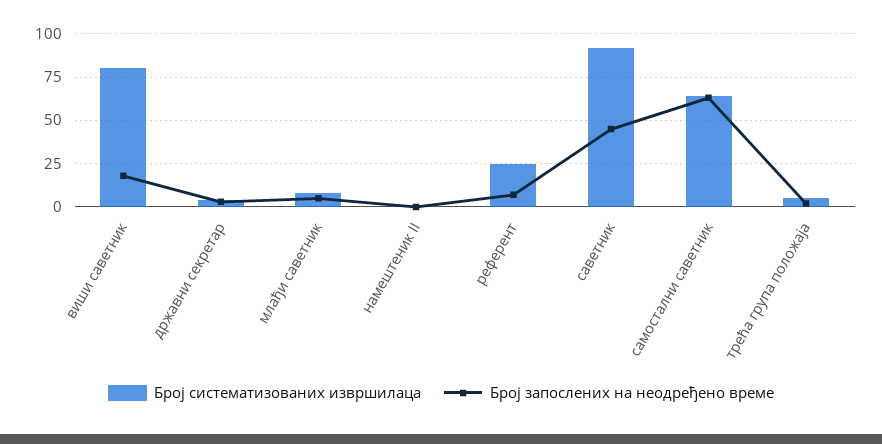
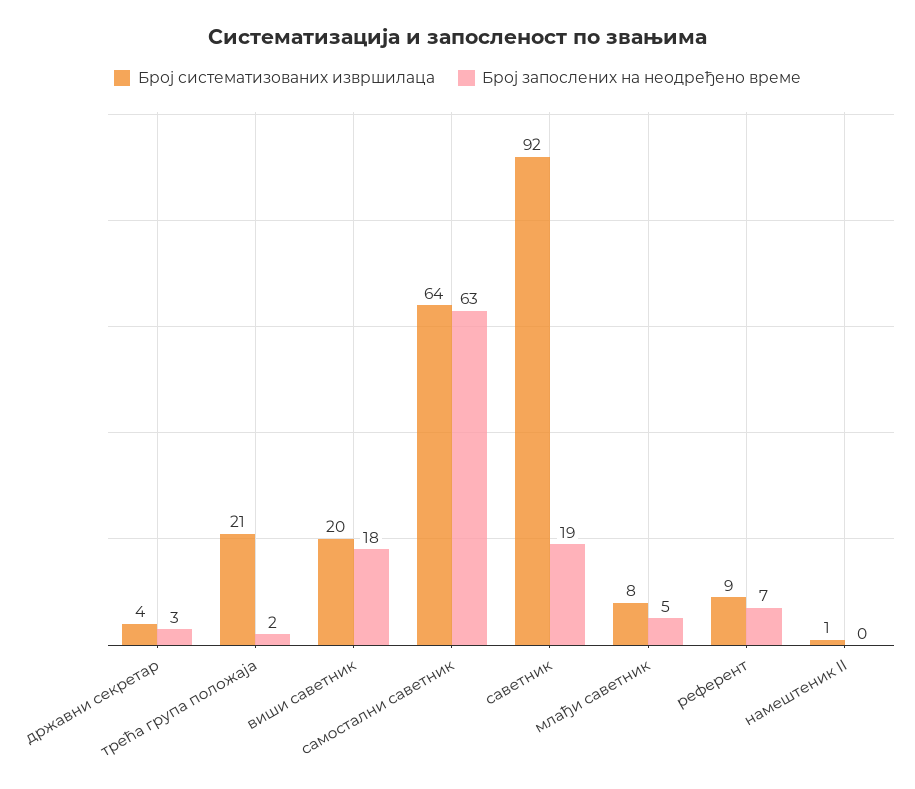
Број систематизованих извршилаца, виши саветник: 80 -> 20
Број систематизованих извршилаца, референт: 25 -> 9
Број запослених на неодређено време, саветник: 45 -> 19
Број систематизованих извршилаца, трећа група положаја: 5 -> 21

